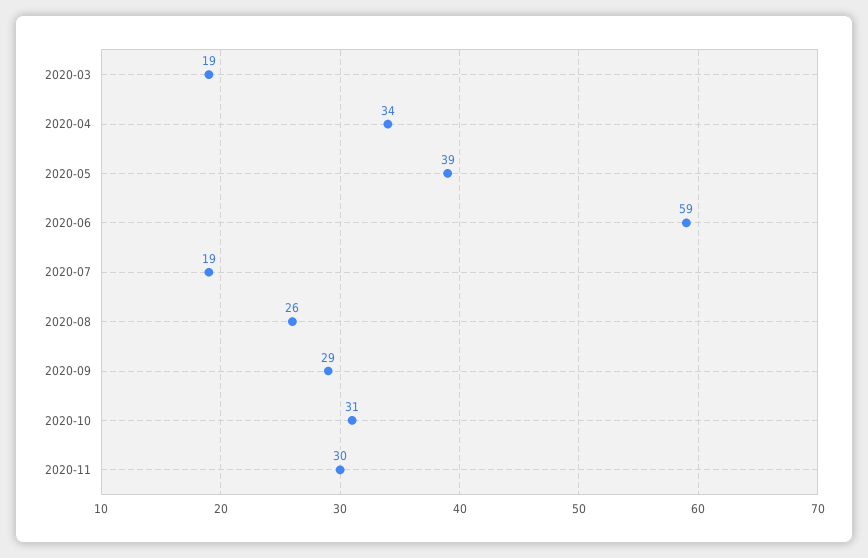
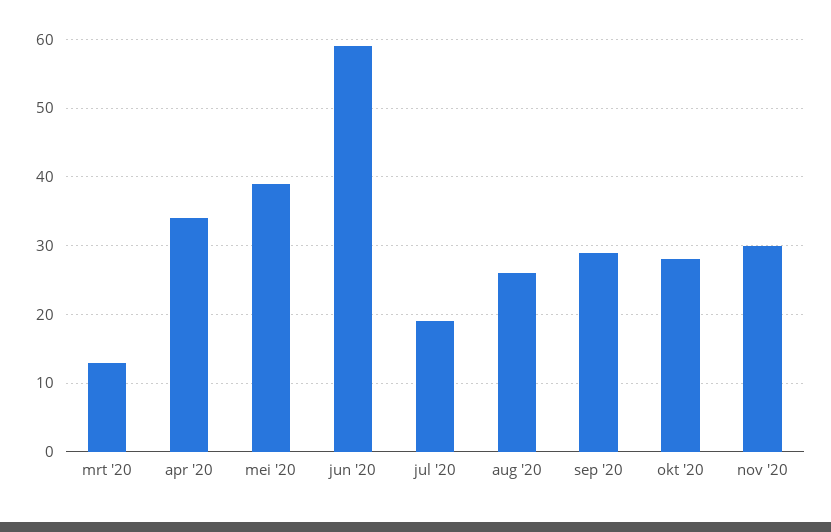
2020-03: 19 -> 13
2020-10: 31 -> 28

